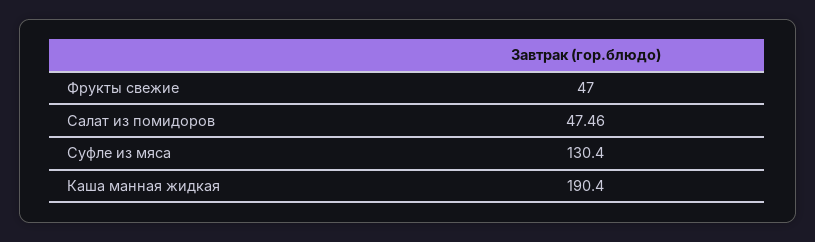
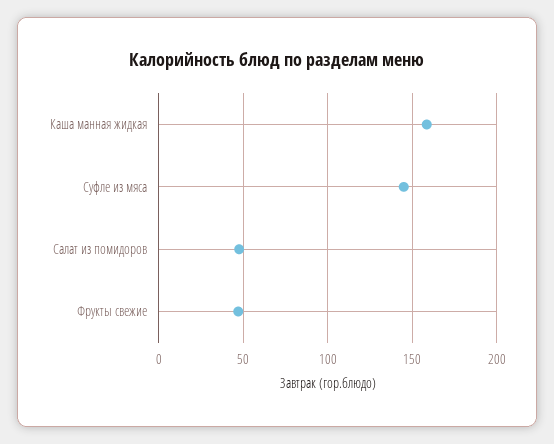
Суфле из мяса: 130.4 -> 145
Каша манная жидкая: 190.4 -> 160

